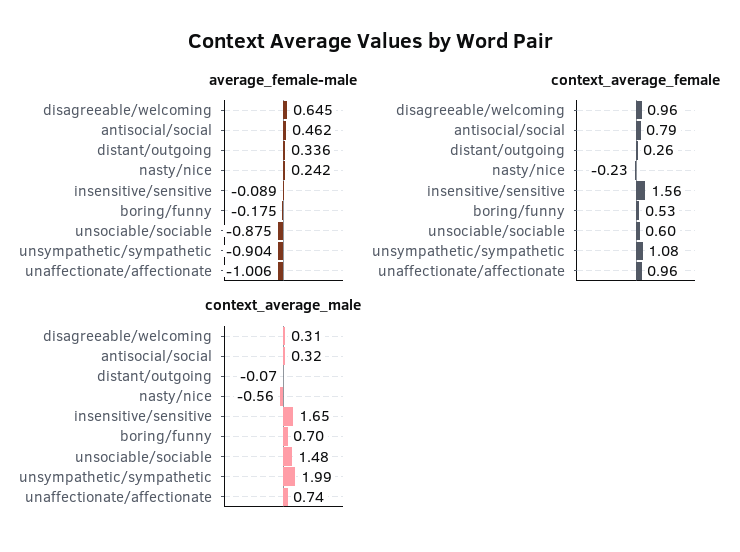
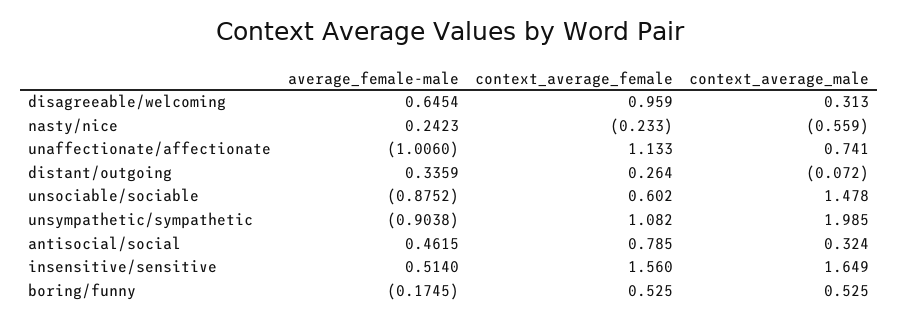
average_female-male, insensitive/sensitive: -0.089 -> 0.514
context_average_female, unaffectionate/affectionate: 0.96 -> 1.133
context_average_male, boring/funny: 0.7 -> 0.525

